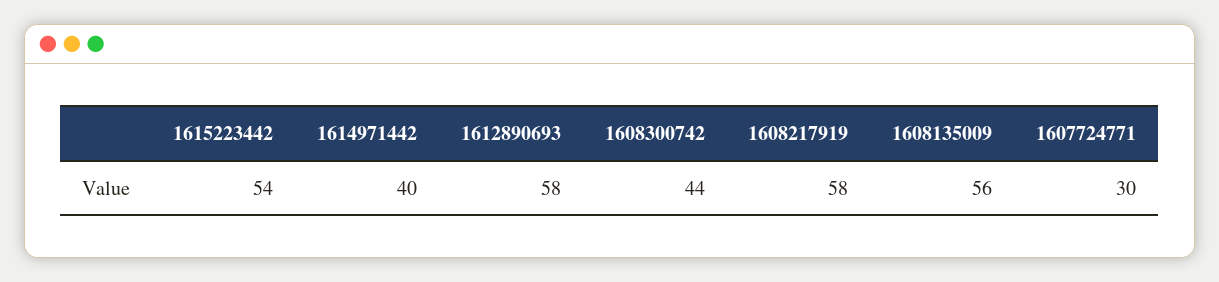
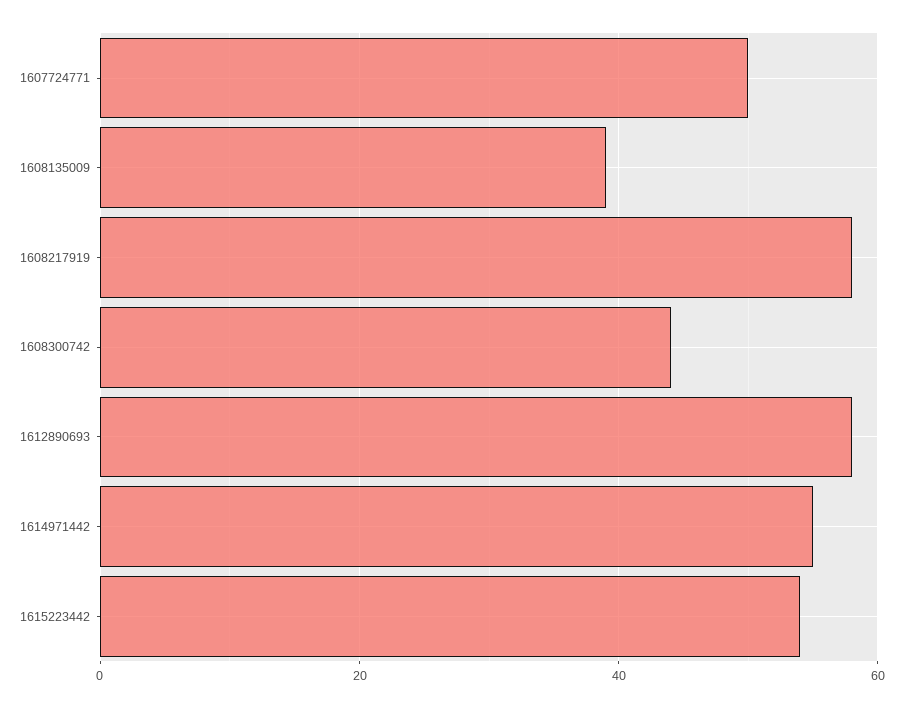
1614971442: 40 -> 55
1608135009: 56 -> 40
1607724771: 30 -> 50

